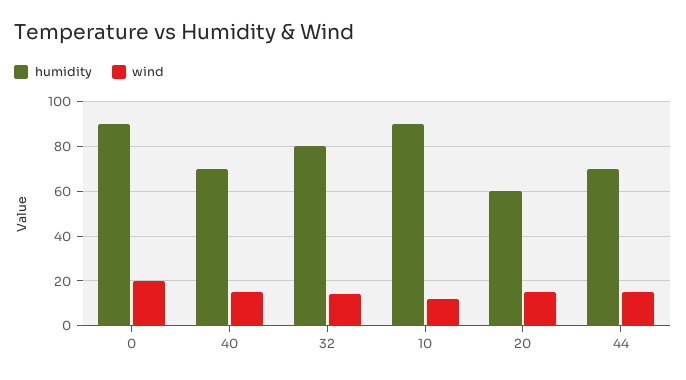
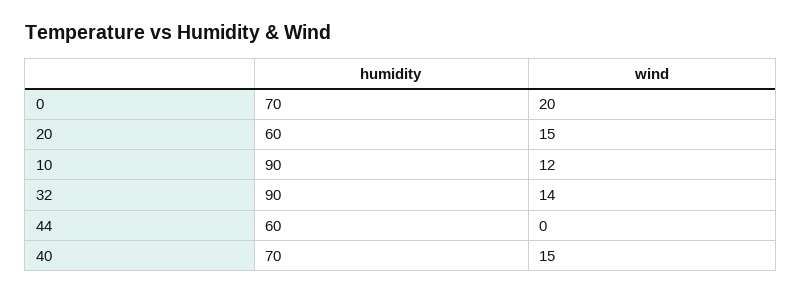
humidity, 0: 90 -> 70
humidity, 32: 80 -> 90
humidity, 44: 70 -> 60
wind, 44: 15 -> 0

